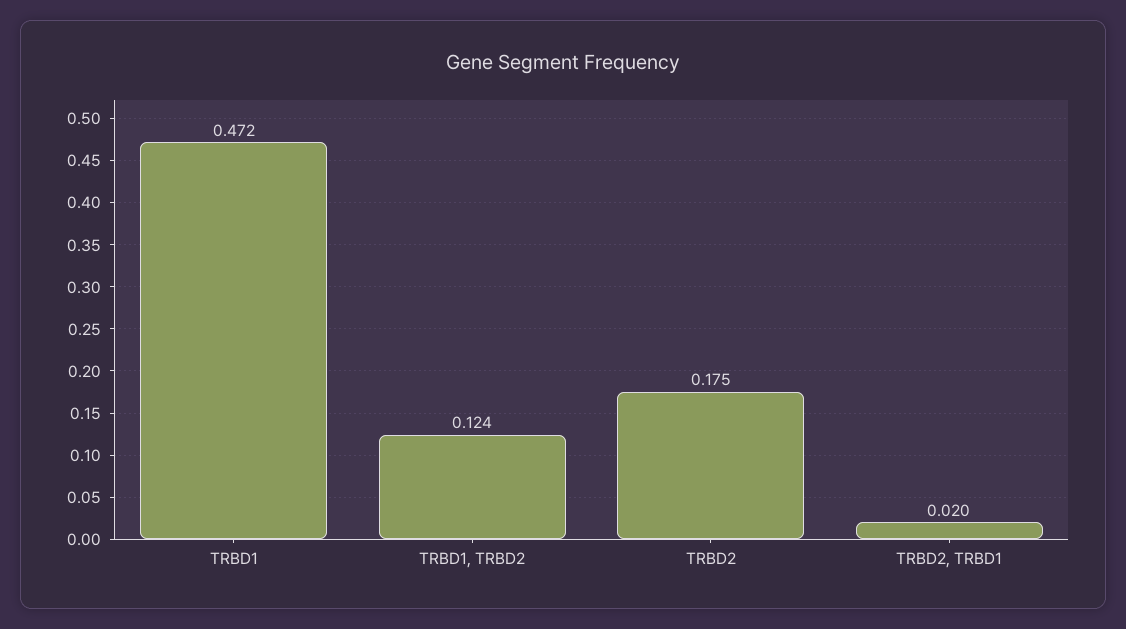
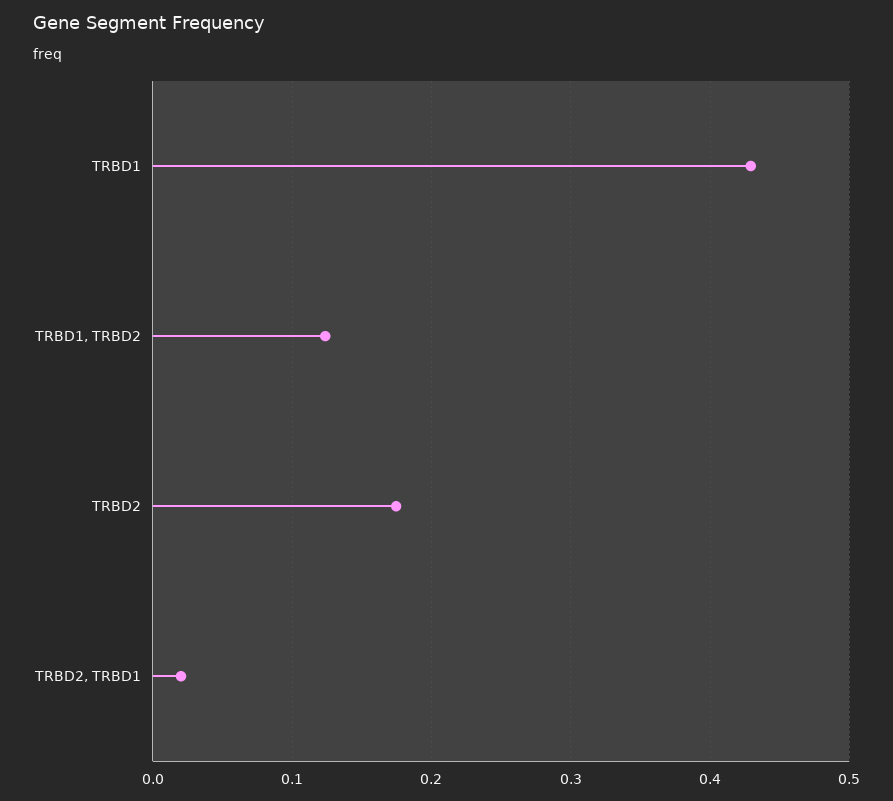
TRBD1: 0.472 -> 0.43

